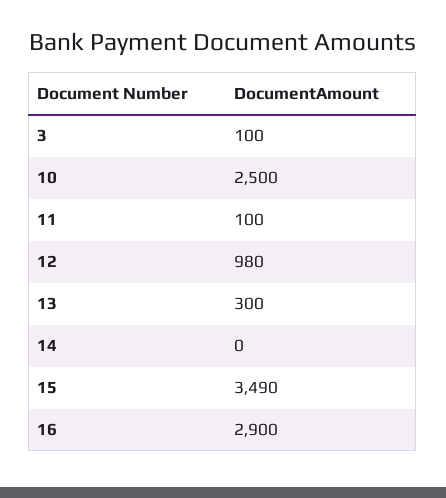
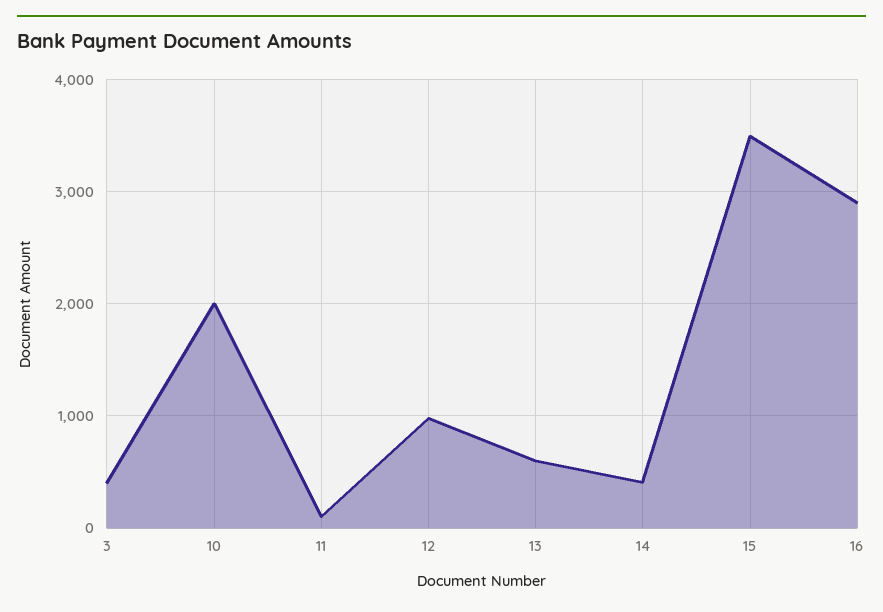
3: 100 -> 400
10: 2500 -> 2000
13: 300 -> 600
14: 0 -> 400

